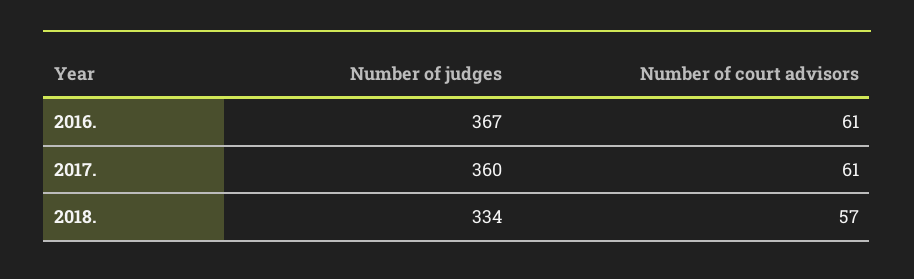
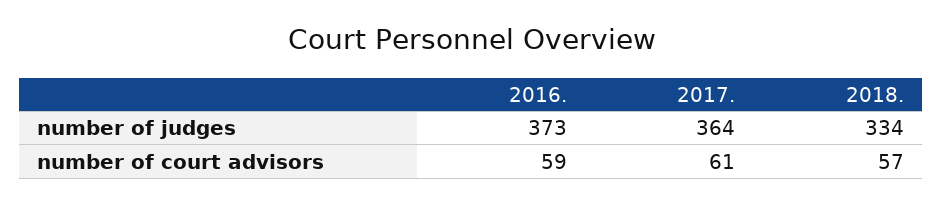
Number of judges, 2016.: 367 -> 373
Number of court advisors, 2016.: 61 -> 59
Number of judges, 2017.: 360 -> 364

